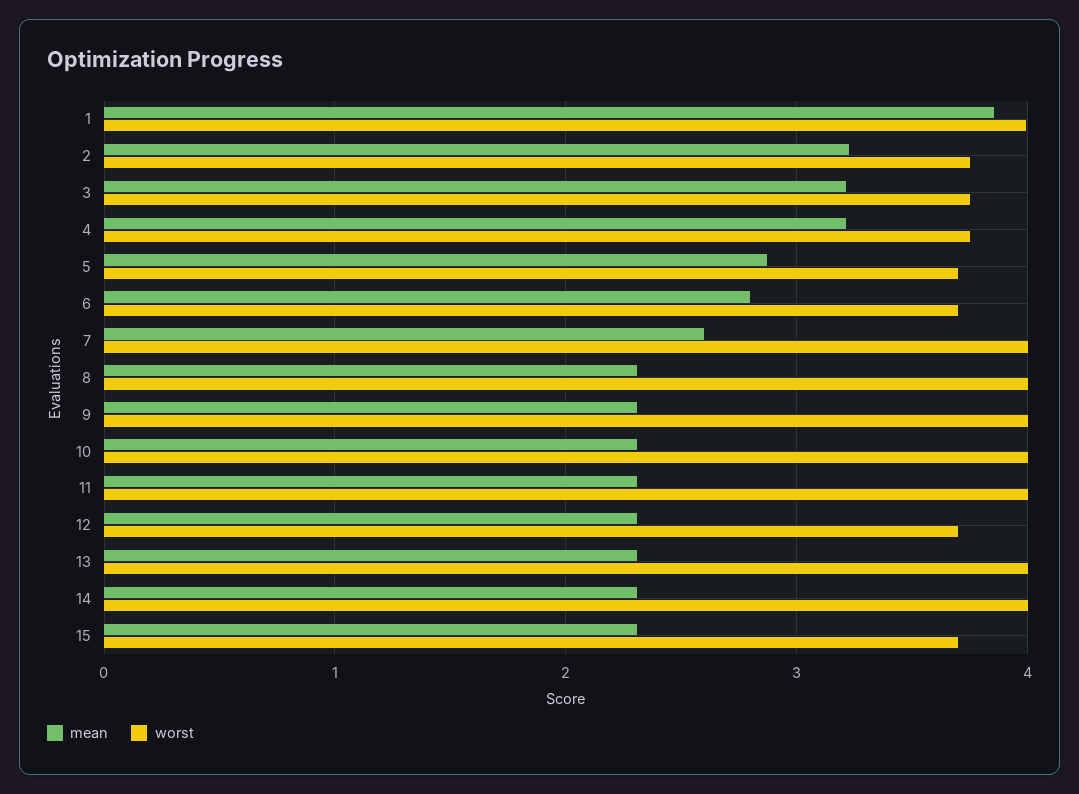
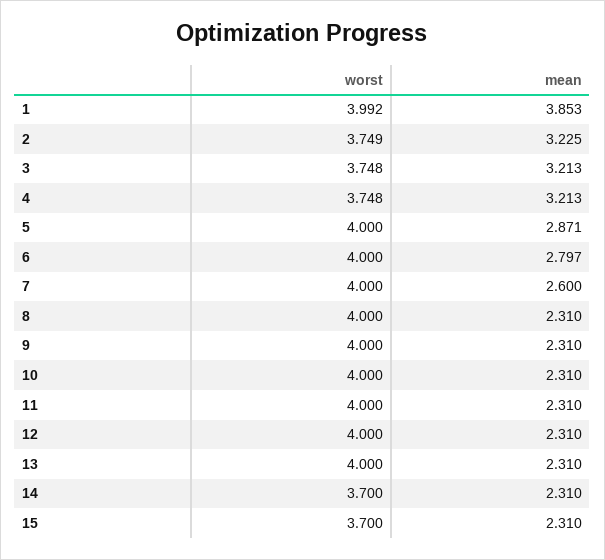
worst, 5: 3.7 -> 4
worst, 6: 3.7 -> 4
worst, 12: 3.7 -> 4
worst, 14: 4 -> 3.7

